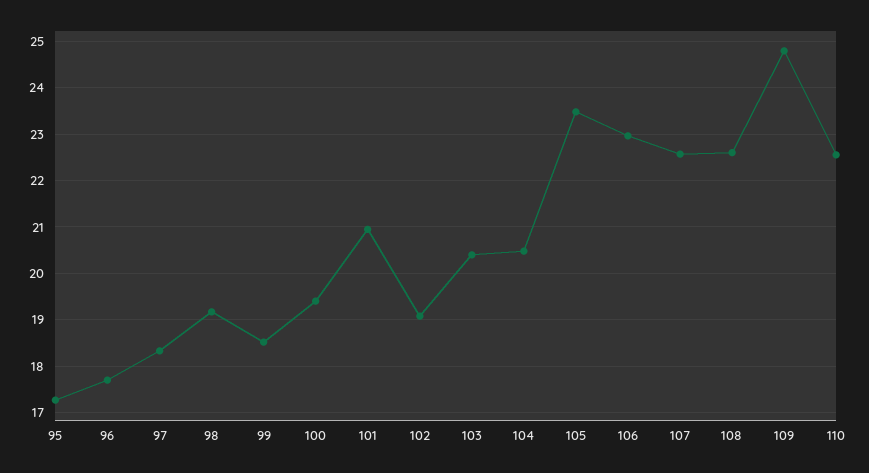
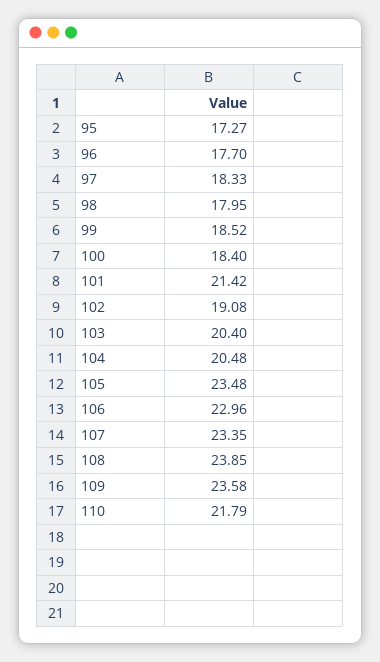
98: 19.2 -> 17.95
100: 19.4 -> 18.4
101: 21 -> 21.42
107: 22.6 -> 23.35
108: 22.6 -> 23.85
109: 24.8 -> 23.58
110: 22.6 -> 21.79

